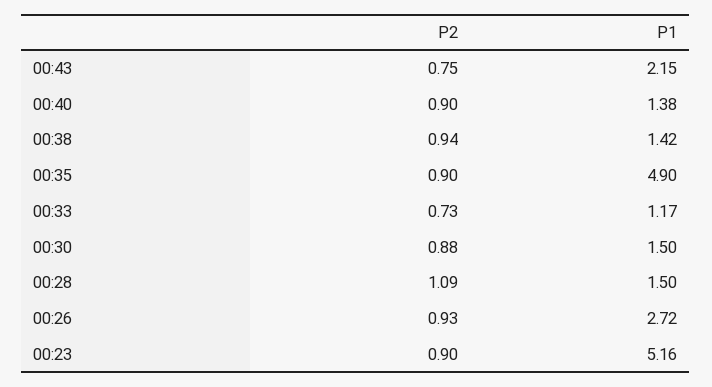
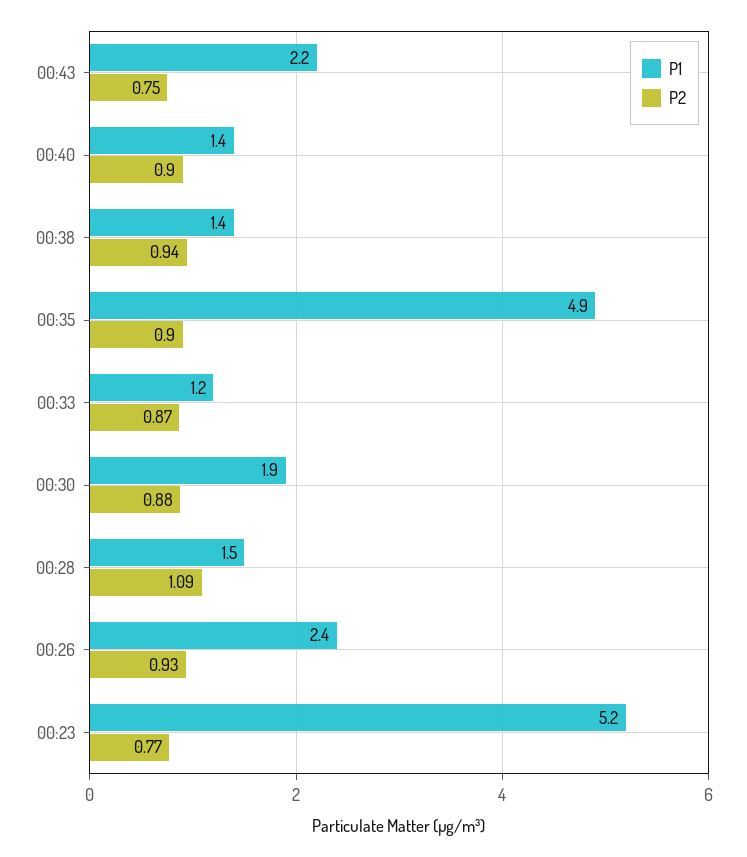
P2, 00:33: 0.73 -> 0.87
P1, 00:30: 1.5 -> 1.9
P1, 00:26: 2.72 -> 2.4
P2, 00:23: 0.9 -> 0.77

